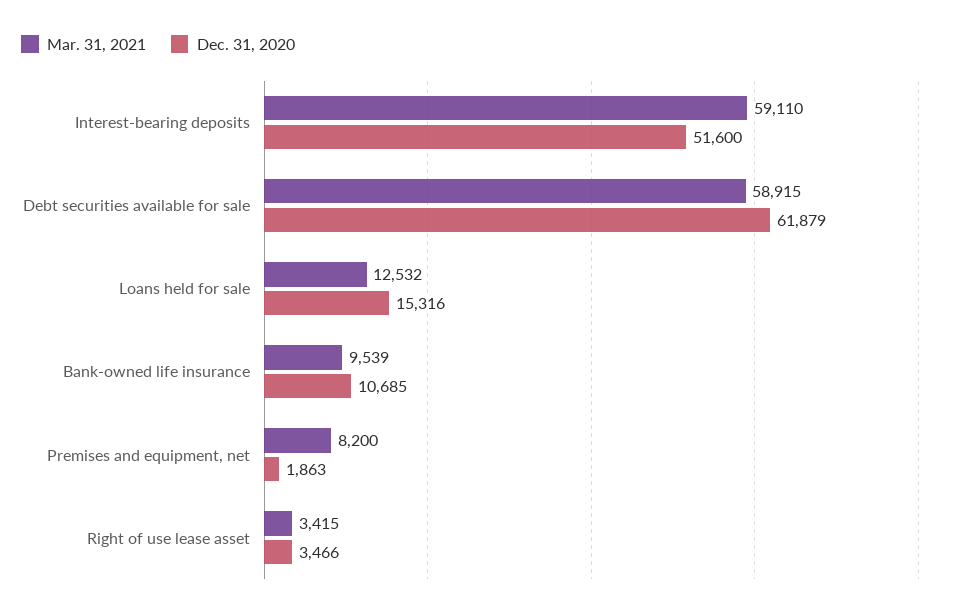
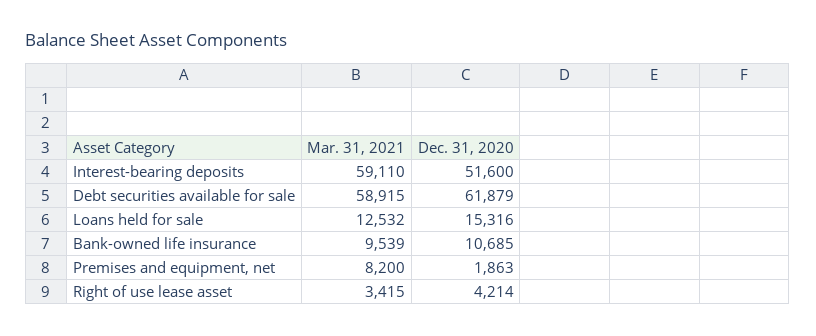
Dec. 31, 2020, Right of use lease asset: 3466 -> 4214

